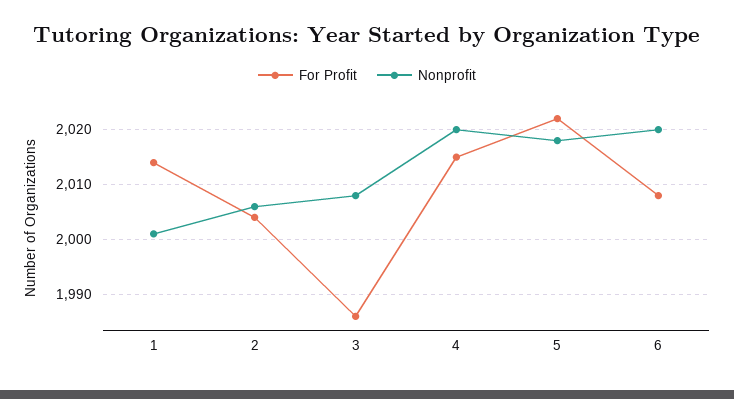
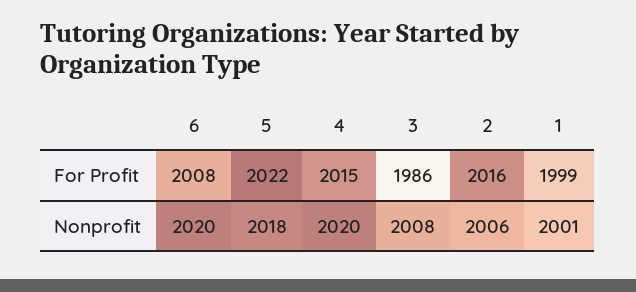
For Profit, 1: 2015 -> 1999
For Profit, 2: 2005 -> 2016

